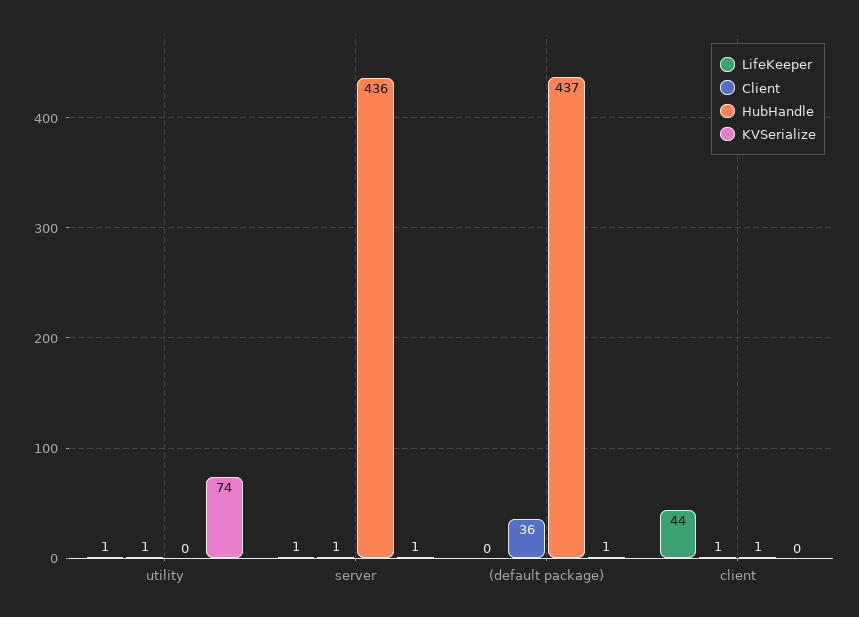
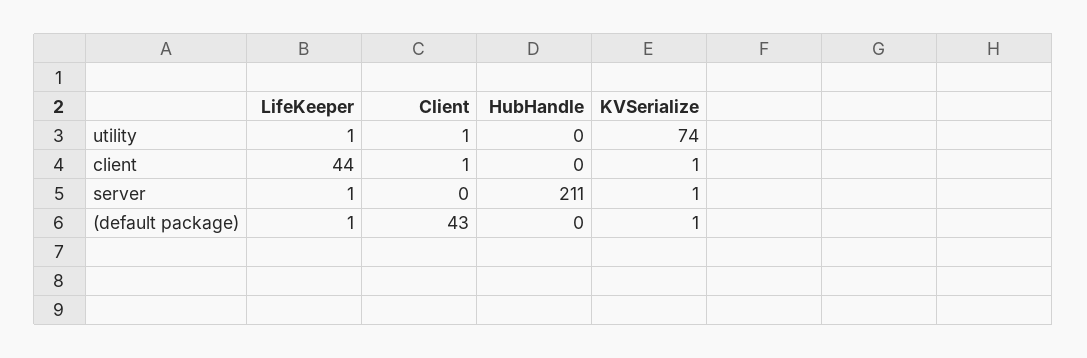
Client, server: 1 -> 0
HubHandle, server: 436 -> 211
LifeKeeper, (default package): 0 -> 1
Client, (default package): 36 -> 43
HubHandle, (default package): 437 -> 0
HubHandle, client: 1 -> 0
KVSerialize, client: 0 -> 1

